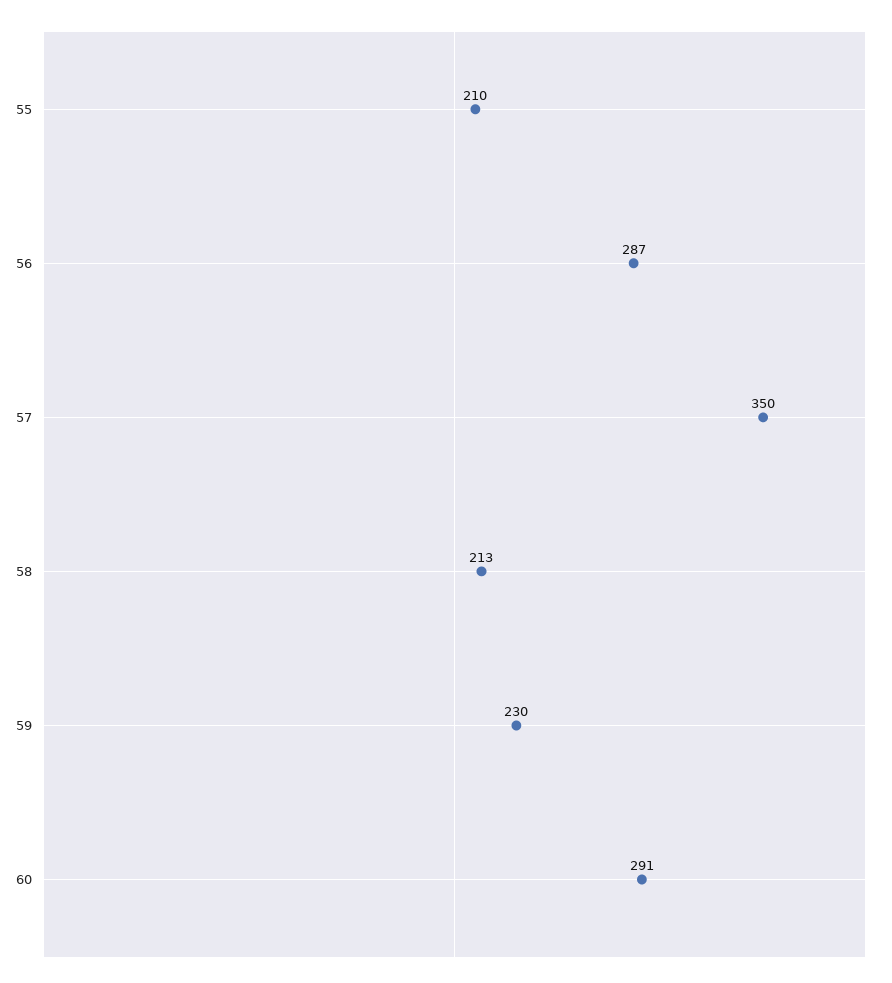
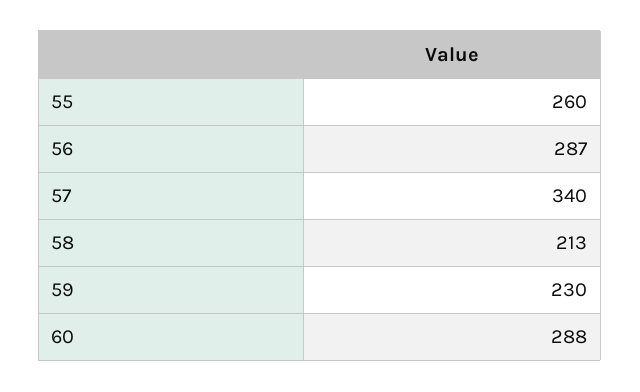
55: 210 -> 260
57: 350 -> 340
60: 291 -> 288

